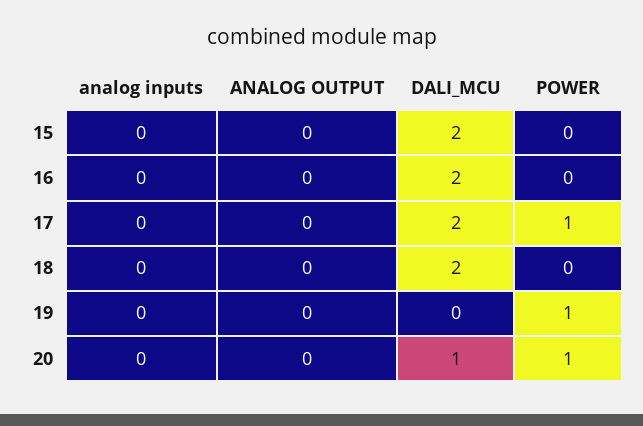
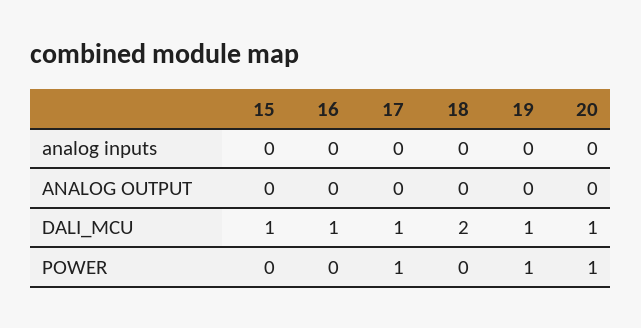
DALI_MCU, 15: 2 -> 1
DALI_MCU, 16: 2 -> 1
DALI_MCU, 17: 2 -> 1
DALI_MCU, 19: 0 -> 1

